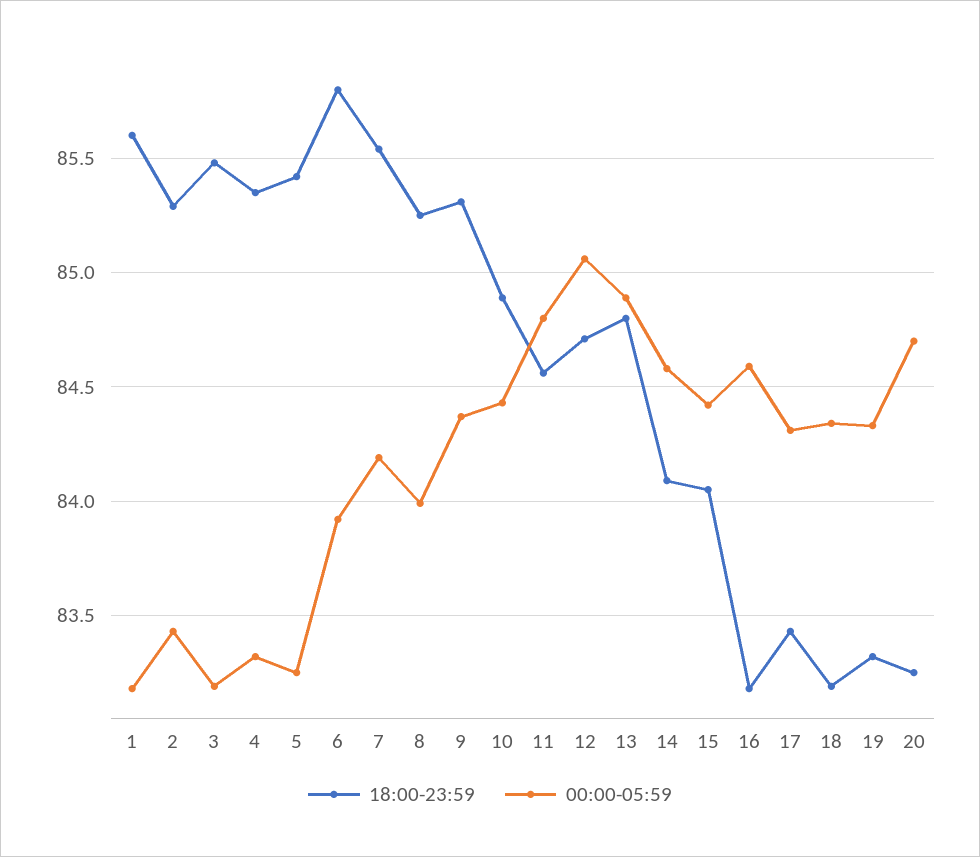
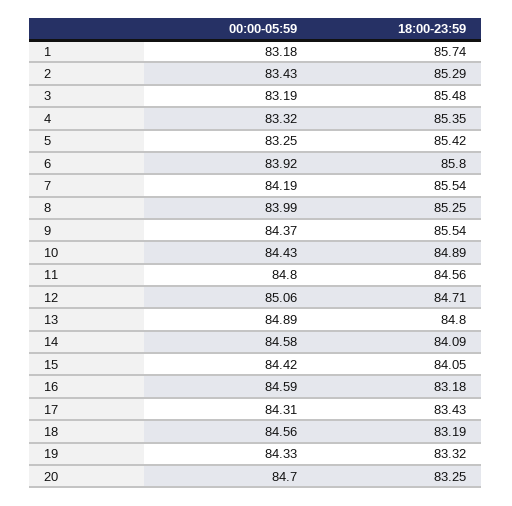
18:00-23:59, 1: 85.6 -> 85.74
18:00-23:59, 9: 85.3 -> 85.54
00:00-05:59, 18: 84.35 -> 84.56

